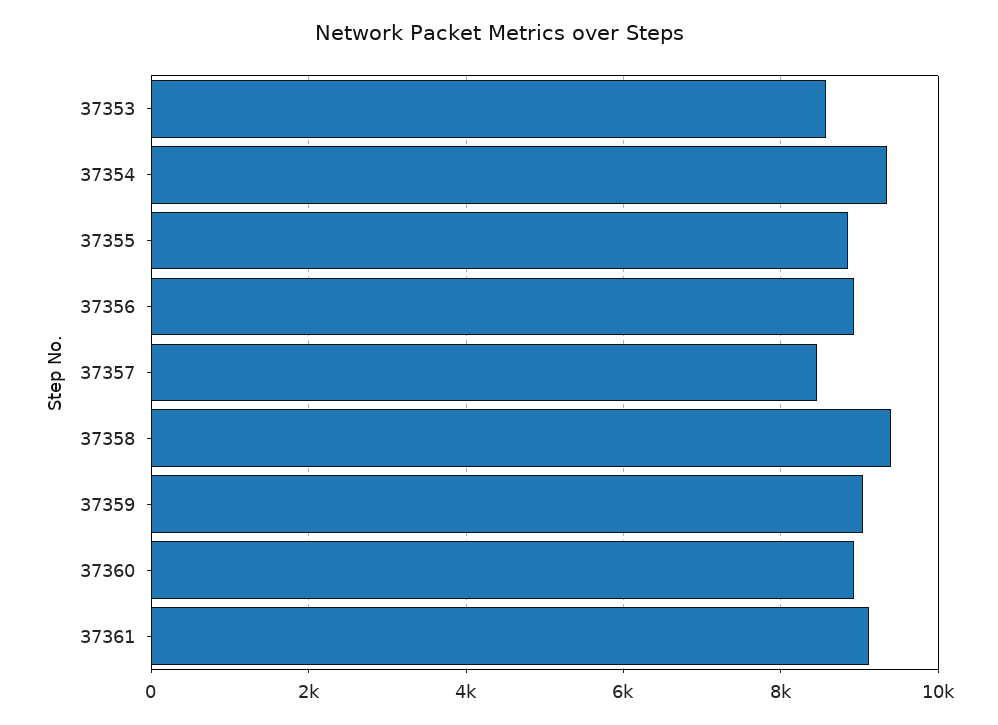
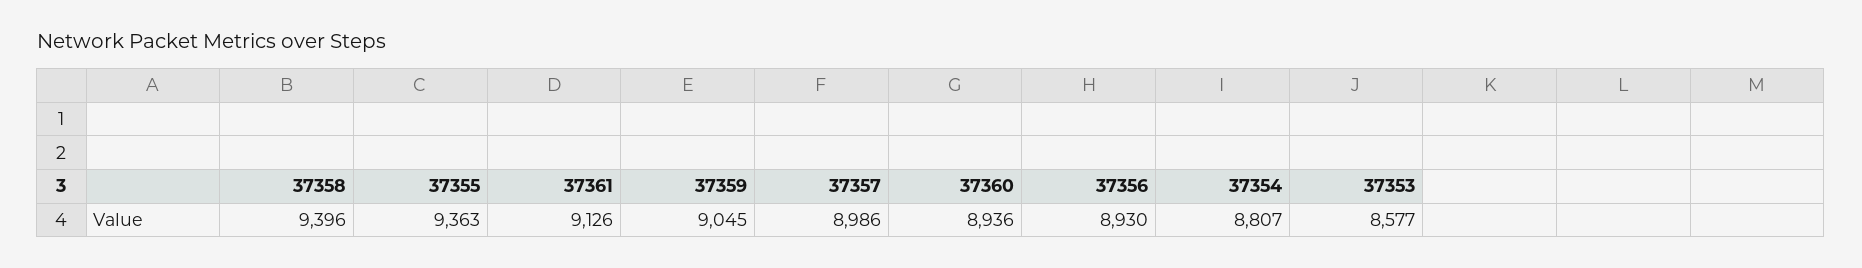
37354: 9400 -> 8807
37355: 8800 -> 9363
37357: 8400 -> 8986

